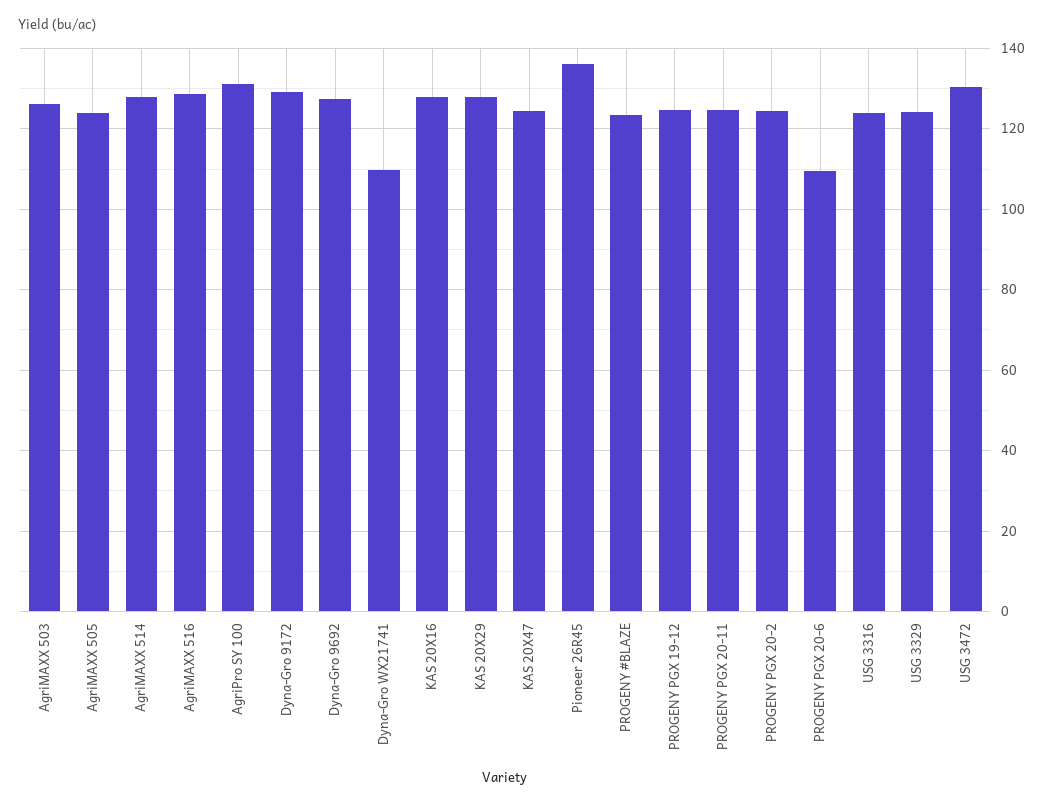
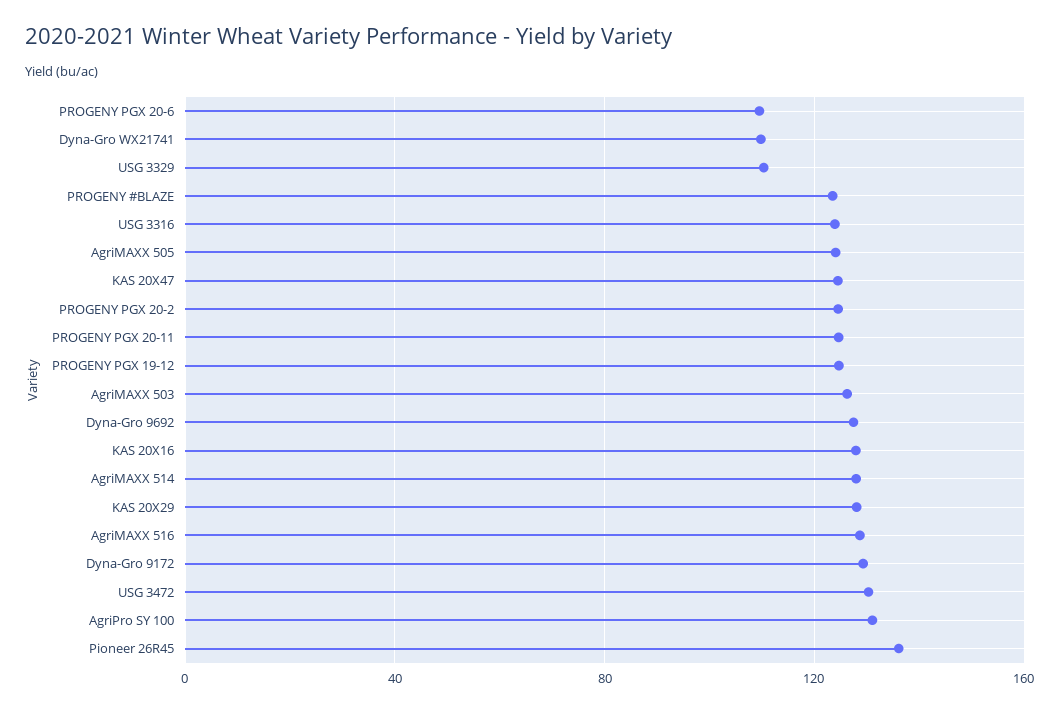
USG 3329: 124 -> 110

